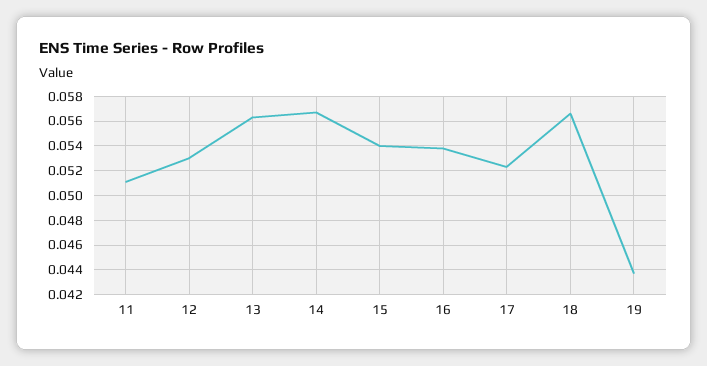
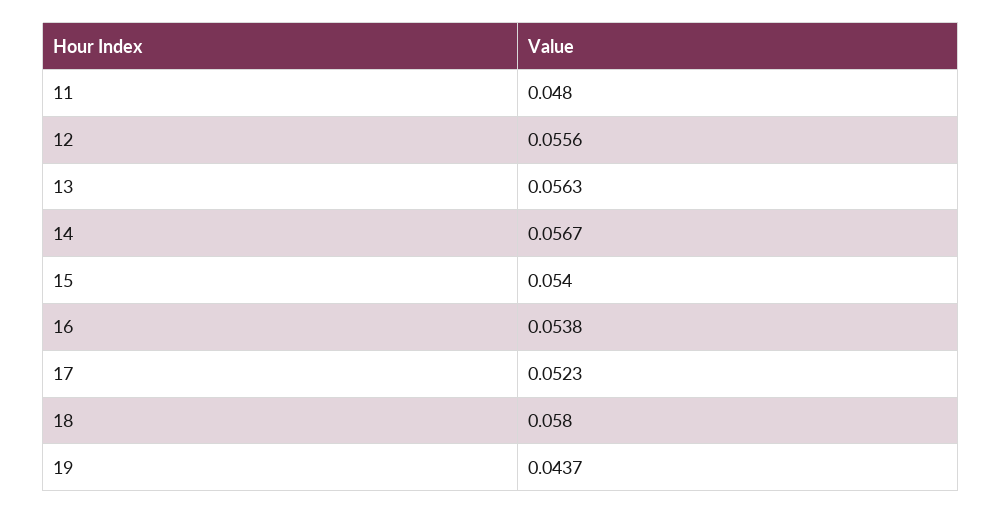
11: 0.051 -> 0.048
12: 0.053 -> 0.0556
18: 0.0565 -> 0.058

